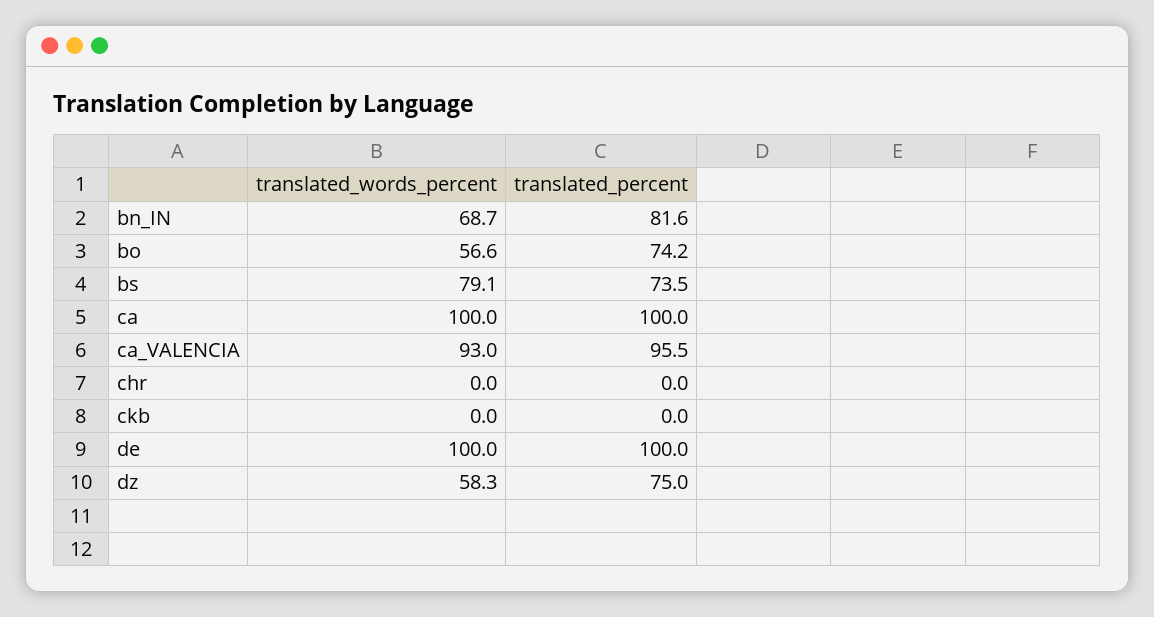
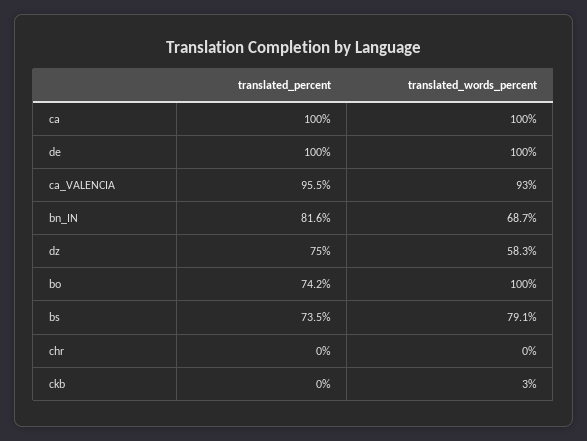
translated_words_percent, bo: 56.6 -> 100
translated_words_percent, ckb: 0 -> 3

